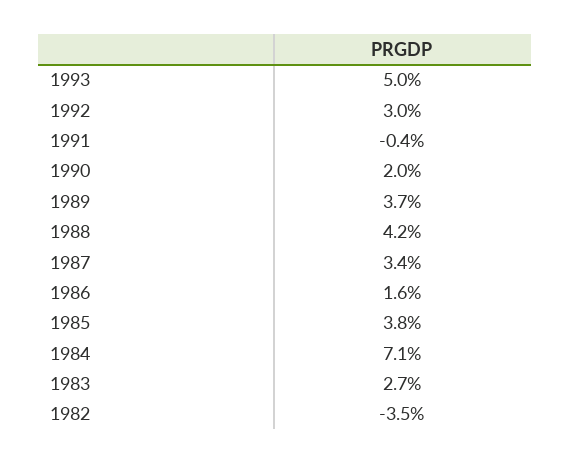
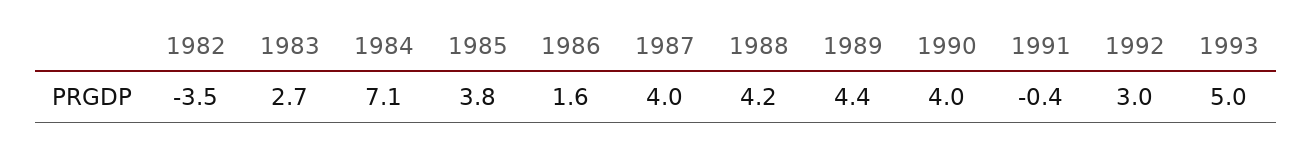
1990: 2 -> 4
1989: 3.7 -> 4.4
1987: 3.4 -> 4

